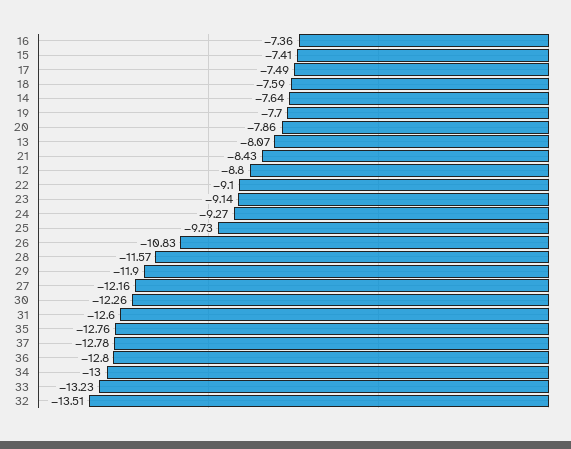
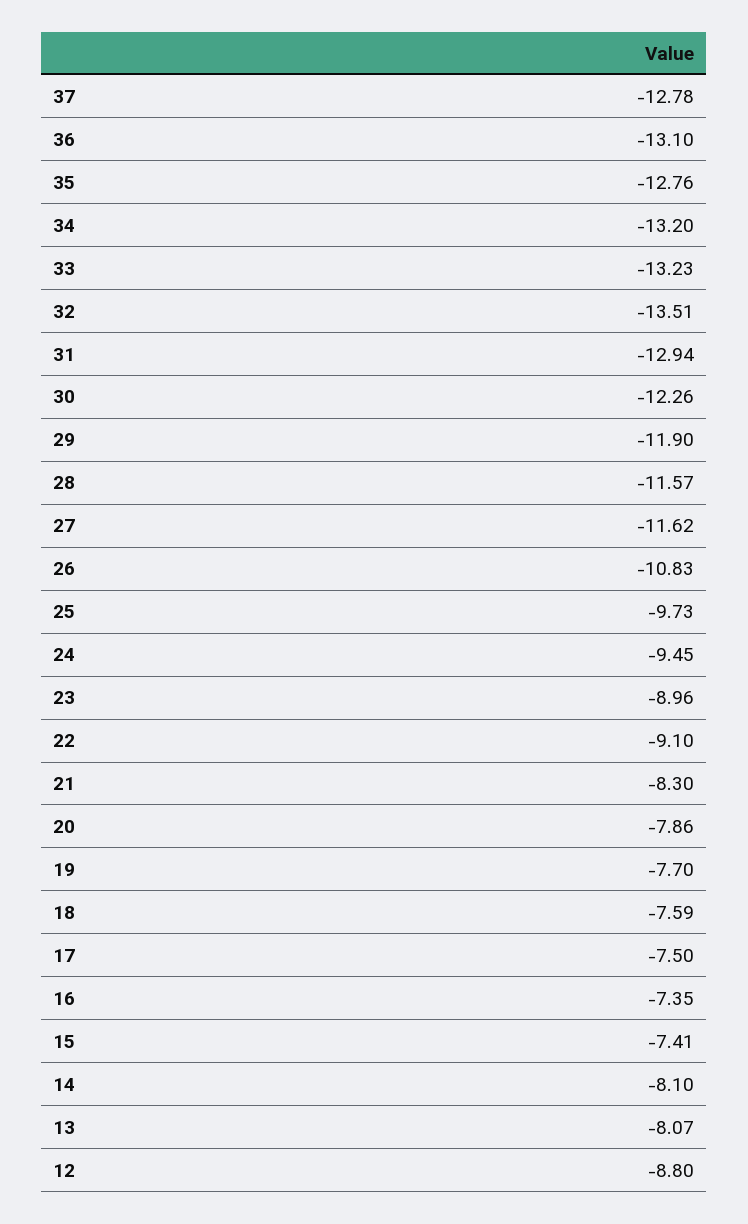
16: -7.36 -> -7.35
17: -7.49 -> -7.5
14: -7.64 -> -8.1
21: -8.43 -> -8.3
23: -9.14 -> -8.96
24: -9.27 -> -9.45
27: -12.16 -> -11.62
31: -12.6 -> -12.94
36: -12.8 -> -13.1
34: -13 -> -13.2

